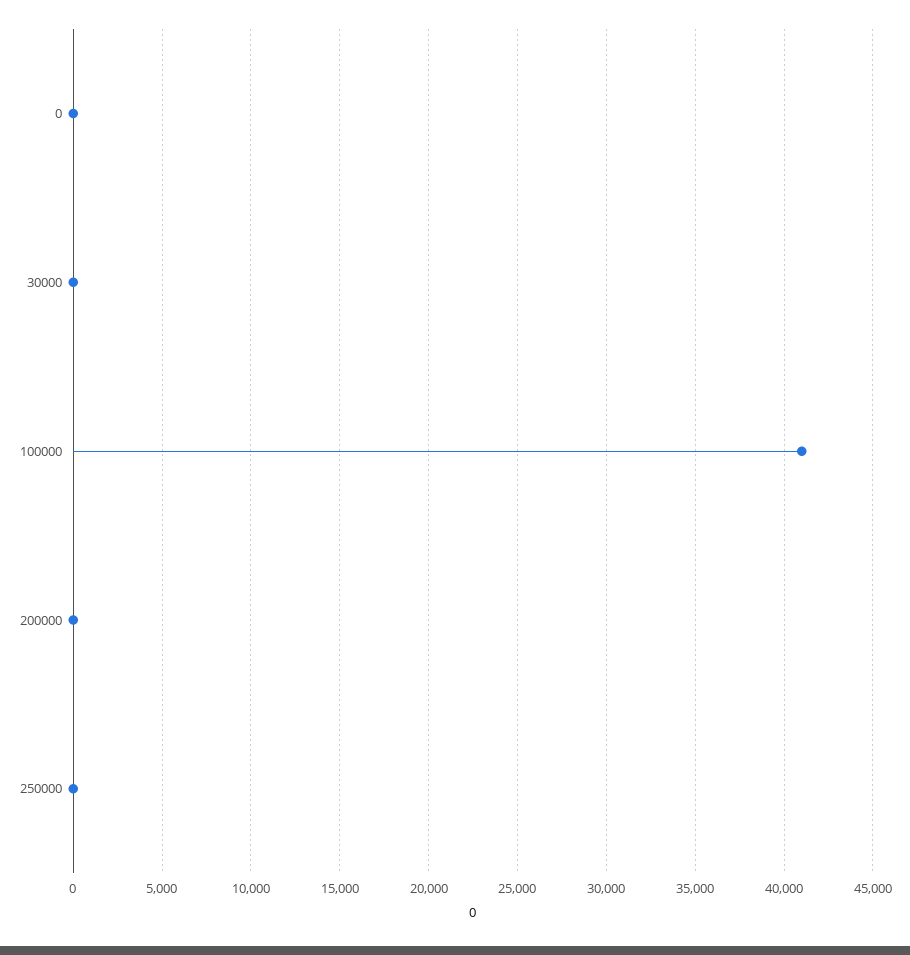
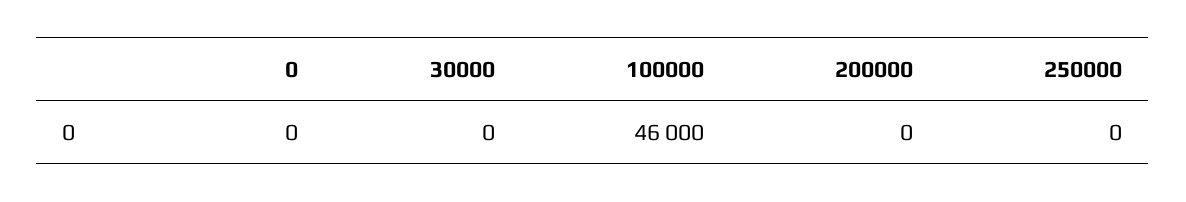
100000: 41000 -> 46000

